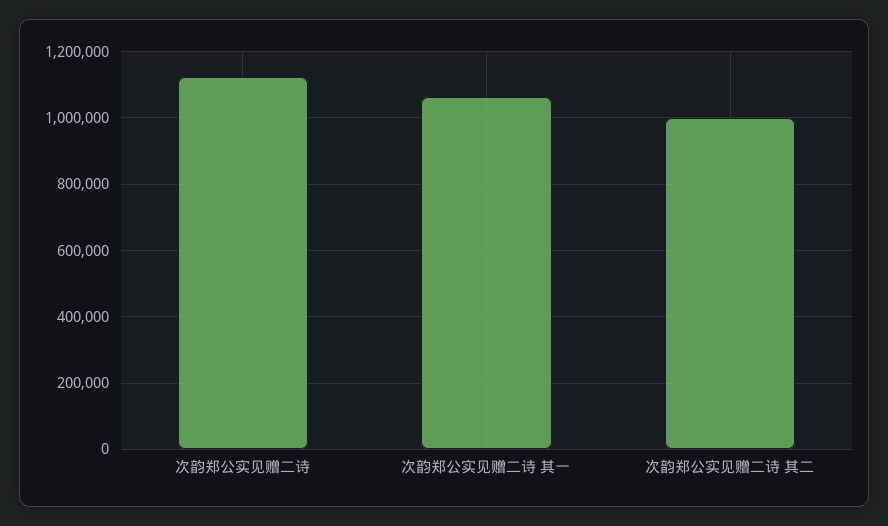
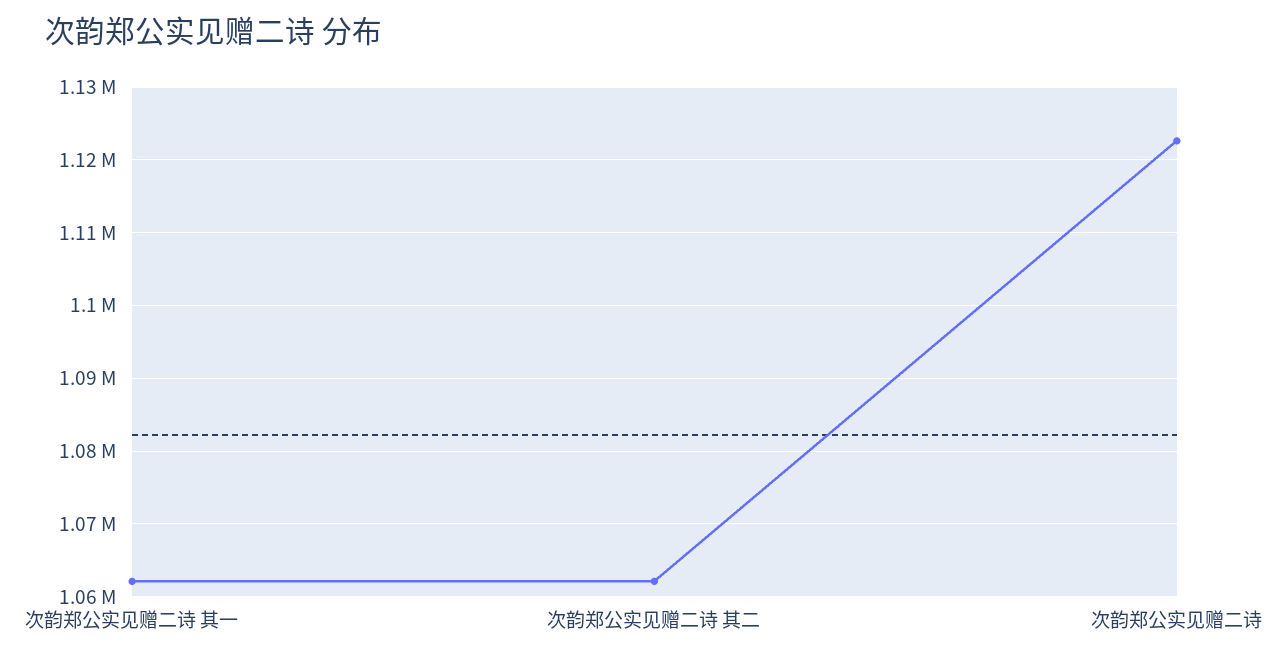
次韵郑公实见赠二诗 其二: 1000000 -> 1062000

